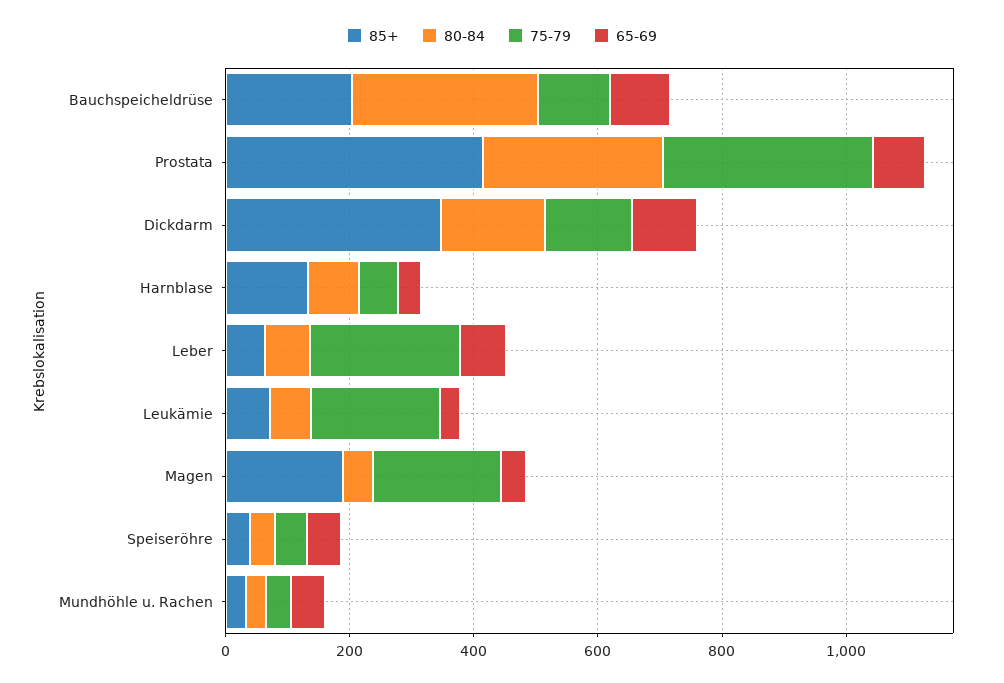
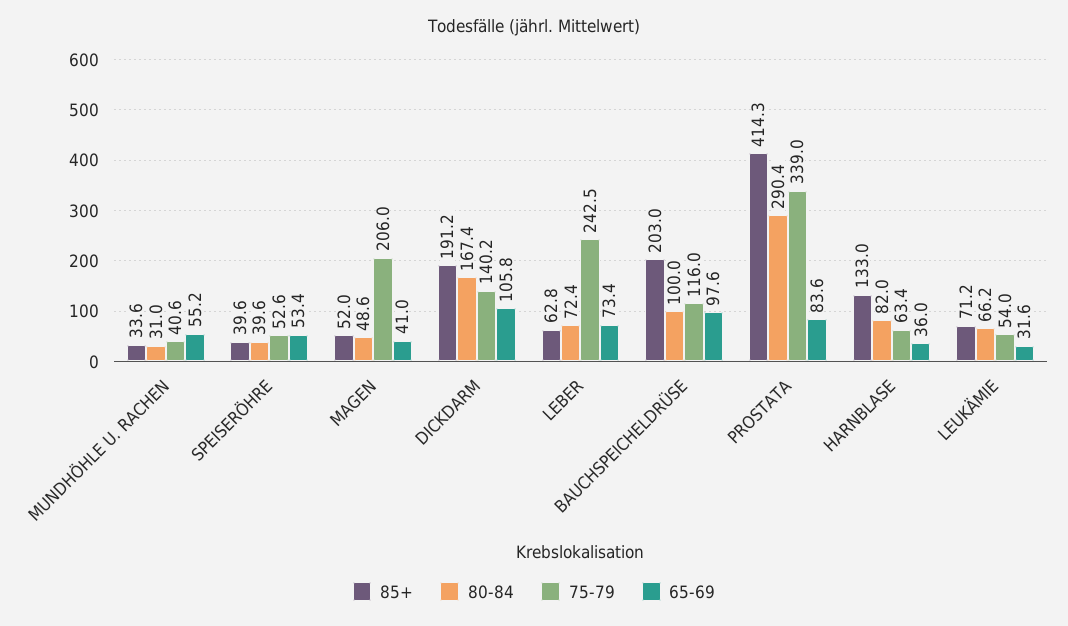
80-84, Bauchspeicheldrüse: 300 -> 100
85+, Dickdarm: 350 -> 191.2
75-79, Leukämie: 200 -> 54
85+, Magen: 200 -> 52

